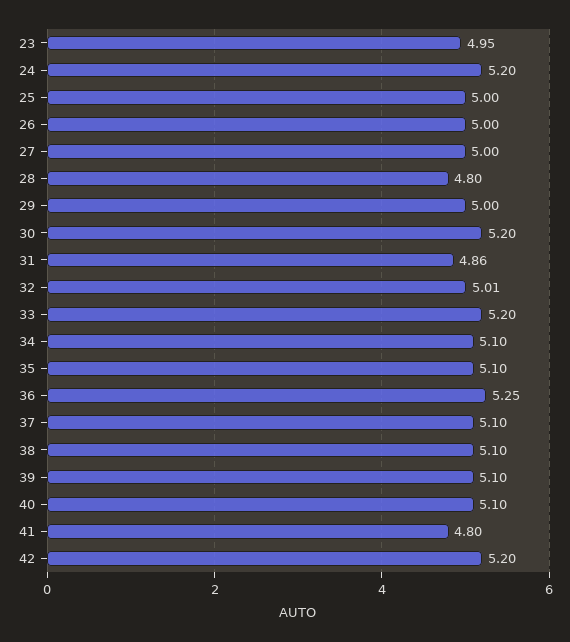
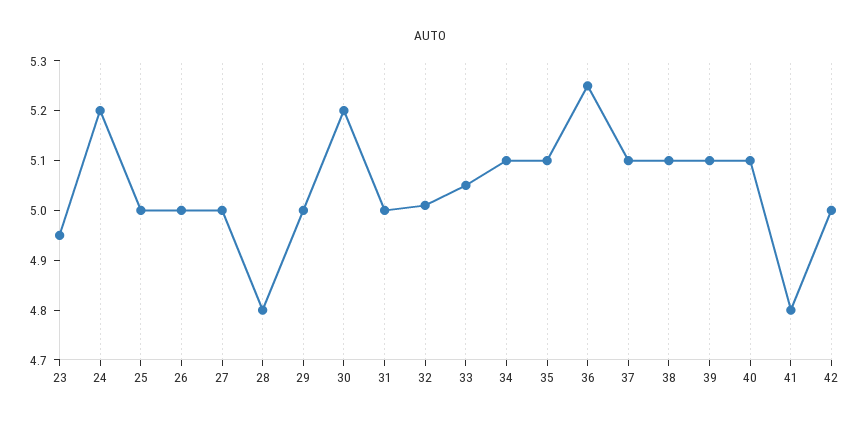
31: 4.86 -> 5
33: 5.2 -> 5.05
42: 5.2 -> 5

